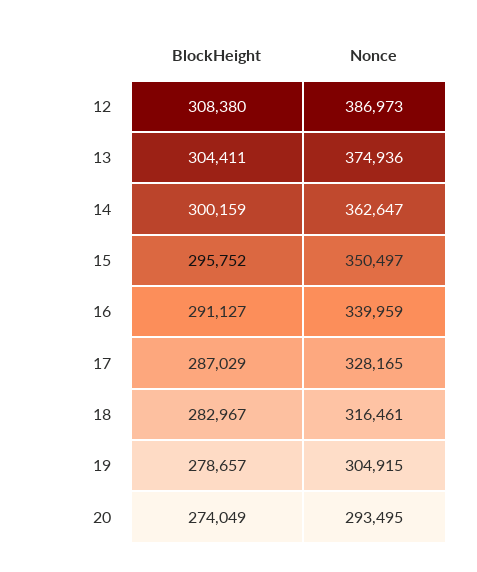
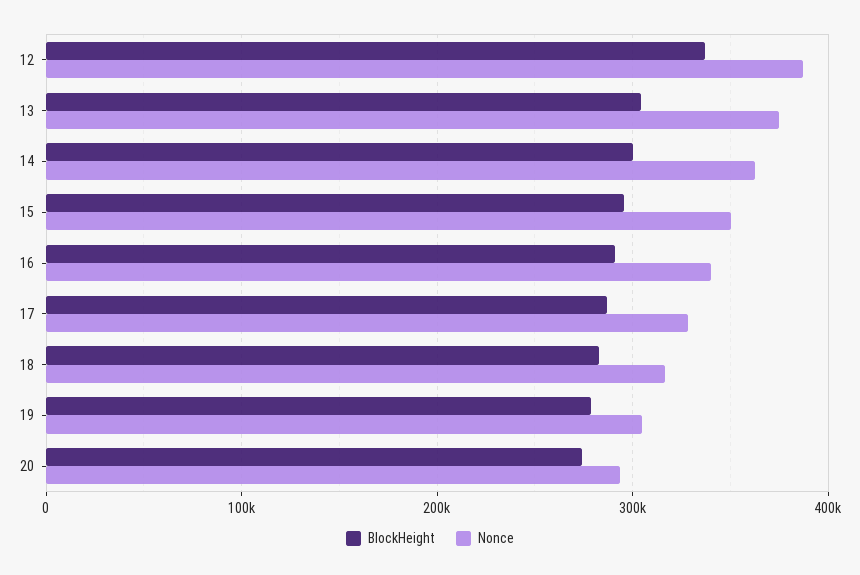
BlockHeight, 12: 308380 -> 340000

